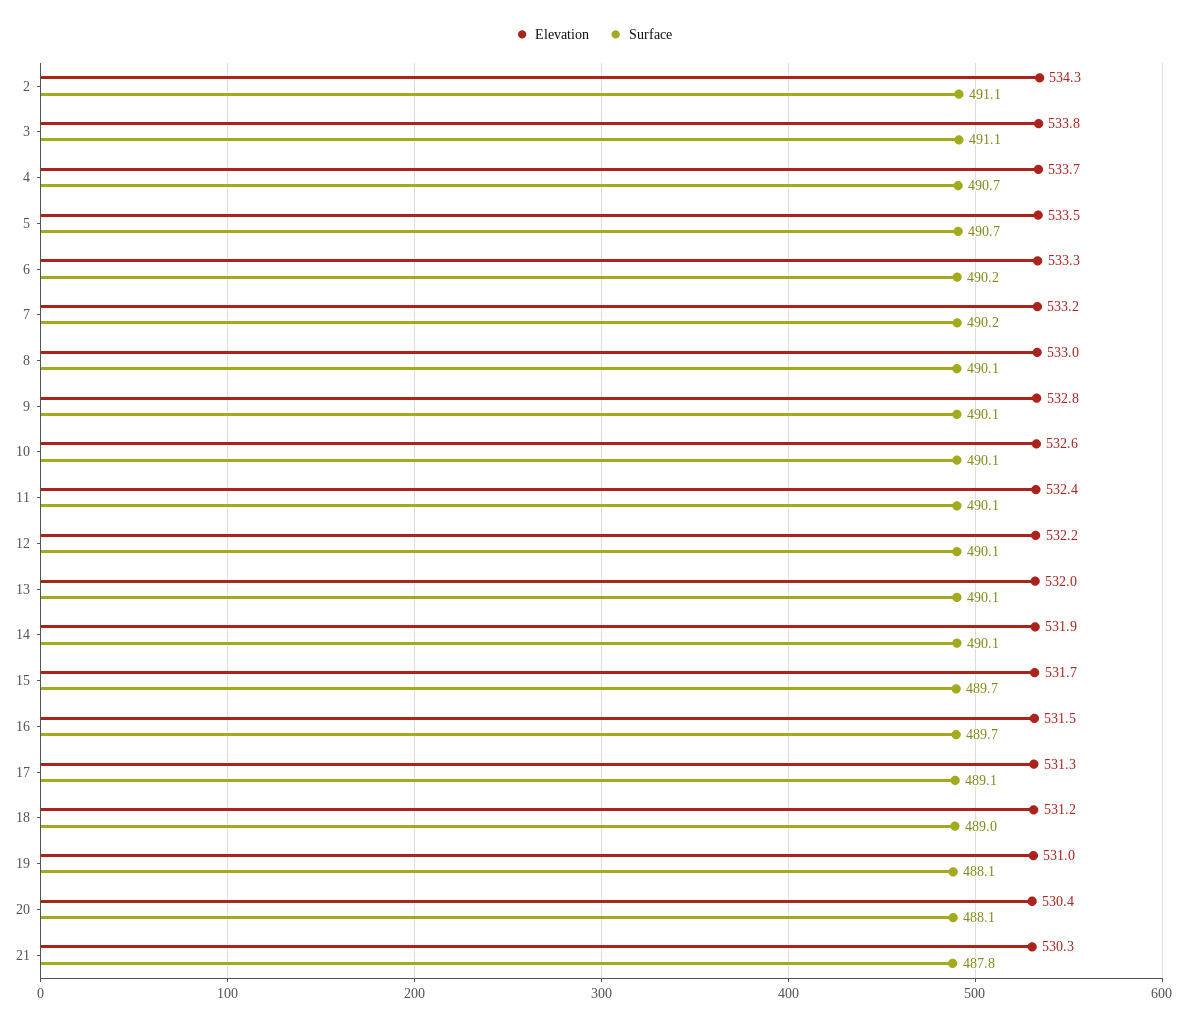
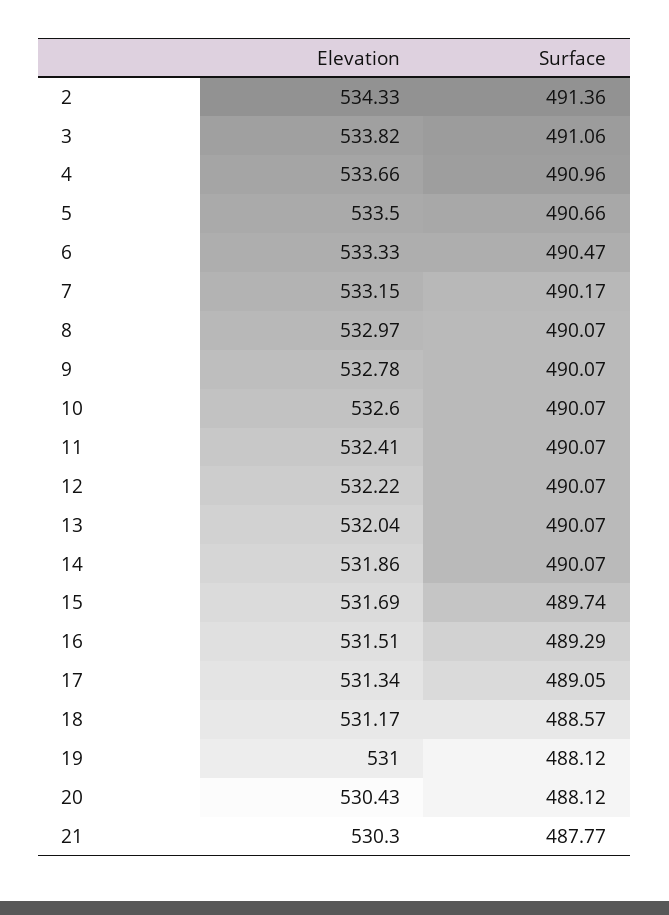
Surface, 2: 491.1 -> 491.36
Surface, 4: 490.7 -> 490.96
Surface, 6: 490.2 -> 490.47
Surface, 16: 489.7 -> 489.29
Surface, 18: 489 -> 488.57

